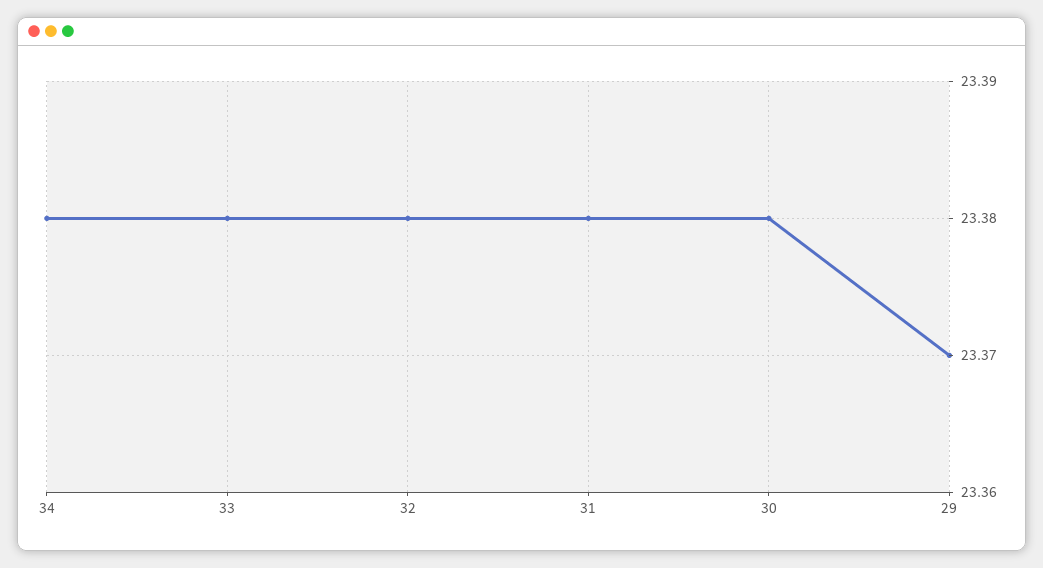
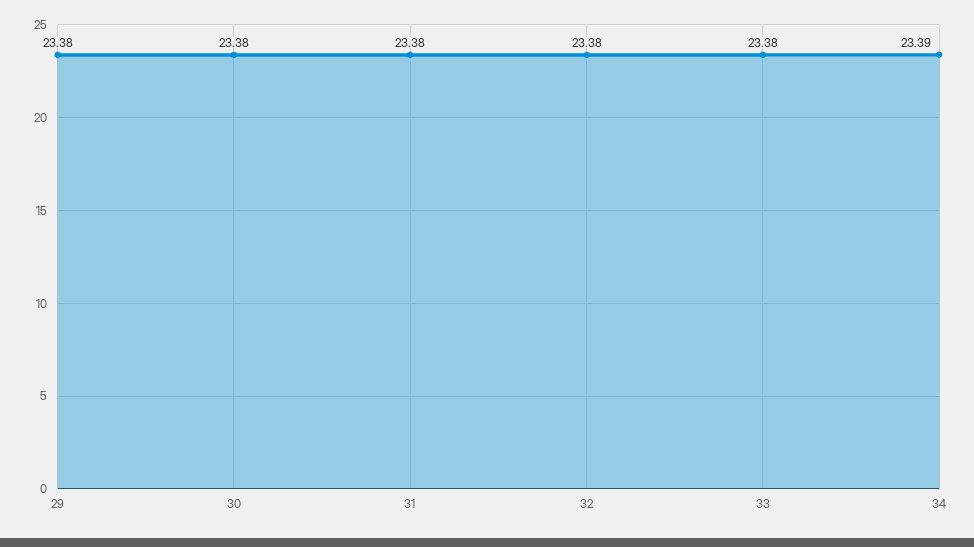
34: 23.38 -> 23.39
29: 23.37 -> 23.38

